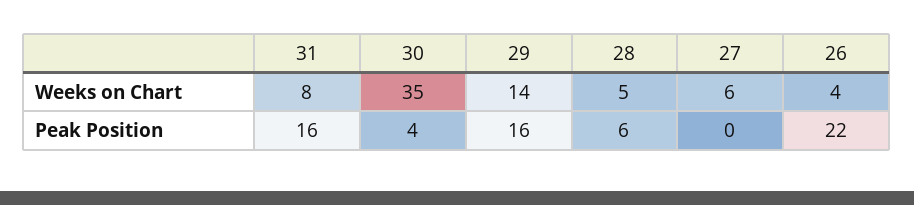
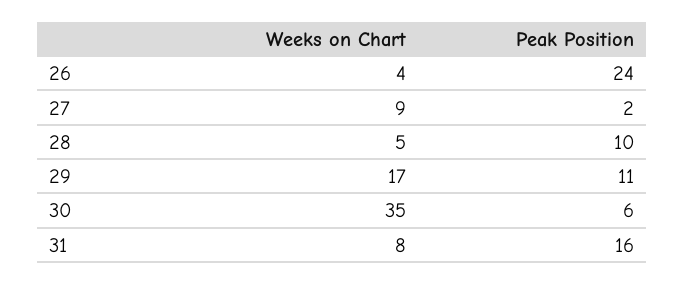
29, Weeks on Chart: 14 -> 17
27, Weeks on Chart: 6 -> 9
30, Peak Position: 4 -> 6
29, Peak Position: 16 -> 11
28, Peak Position: 6 -> 10
27, Peak Position: 0 -> 2
26, Peak Position: 22 -> 24

